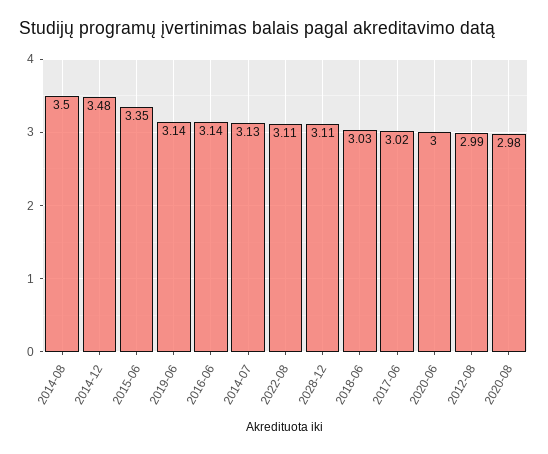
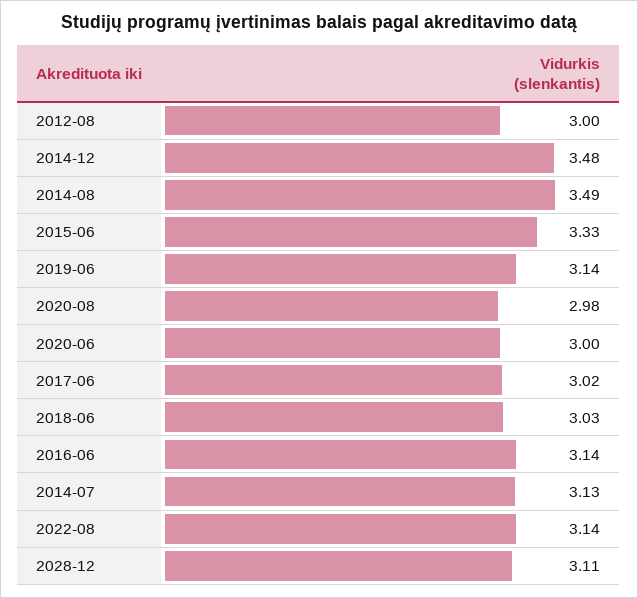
2014-08: 3.5 -> 3.49
2015-06: 3.35 -> 3.33
2022-08: 3.11 -> 3.14
2012-08: 2.99 -> 3

